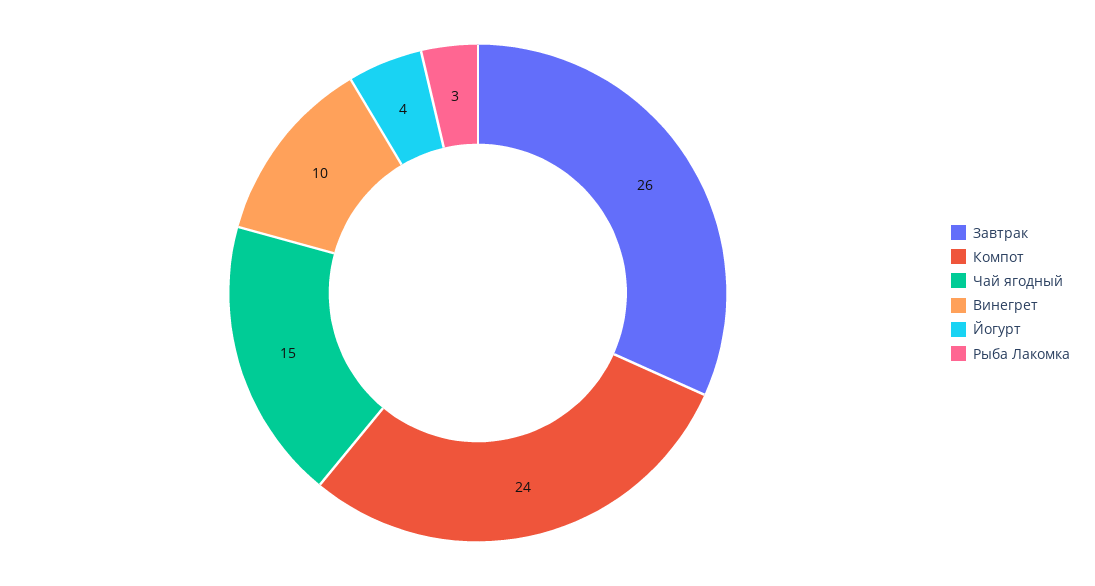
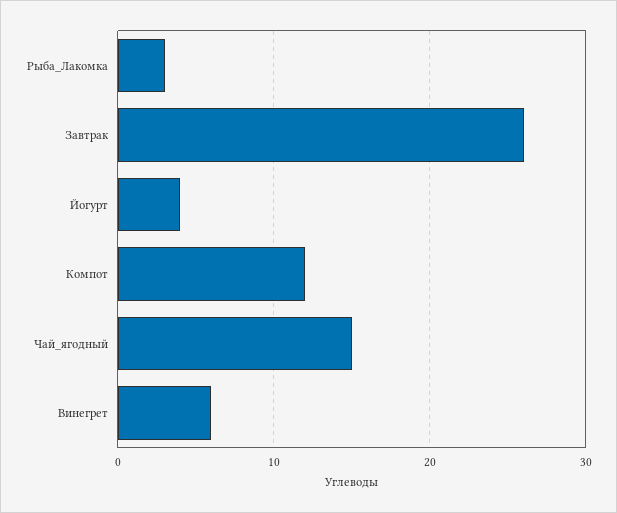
Компот: 24 -> 12
Винегрет: 10 -> 6

